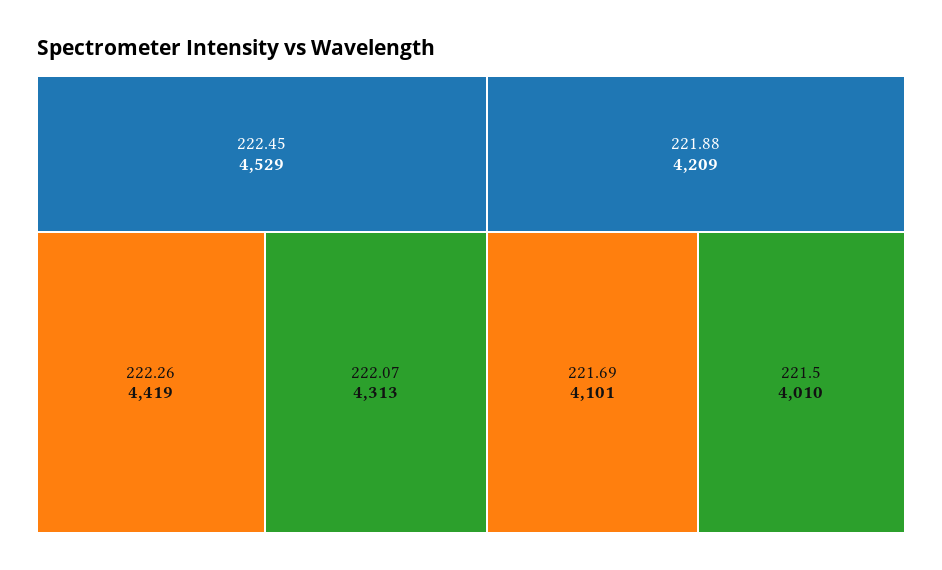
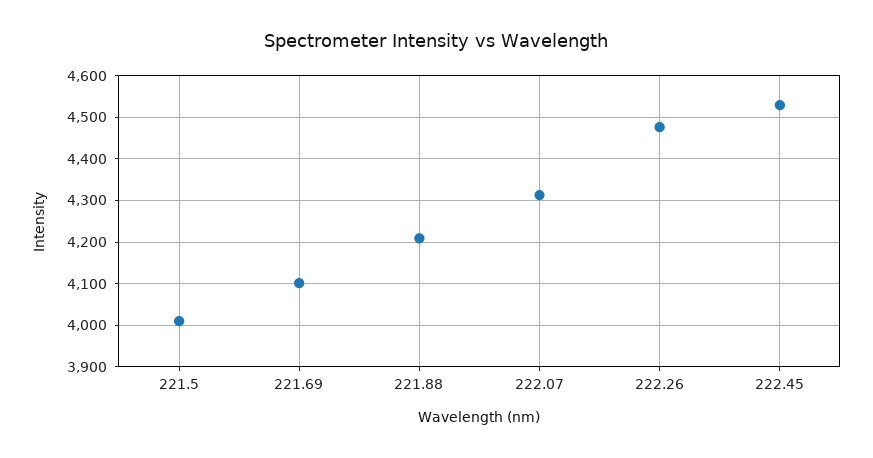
222.26: 4419 -> 4480

